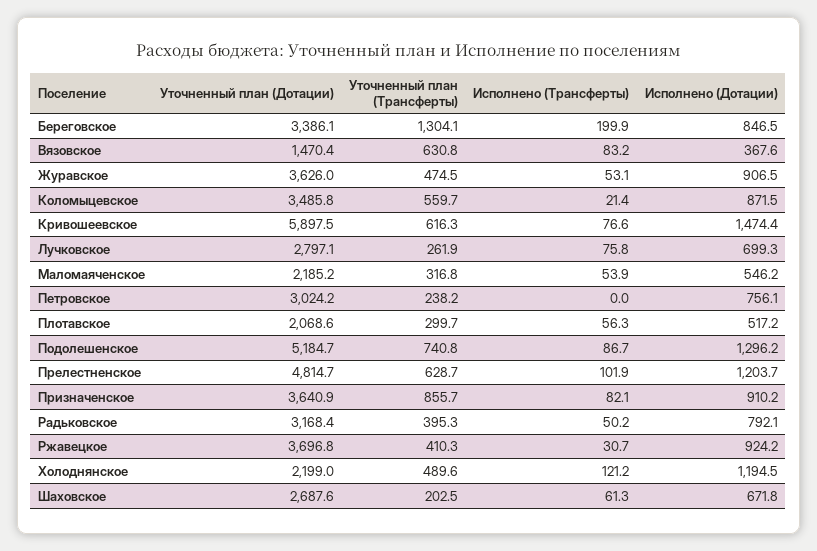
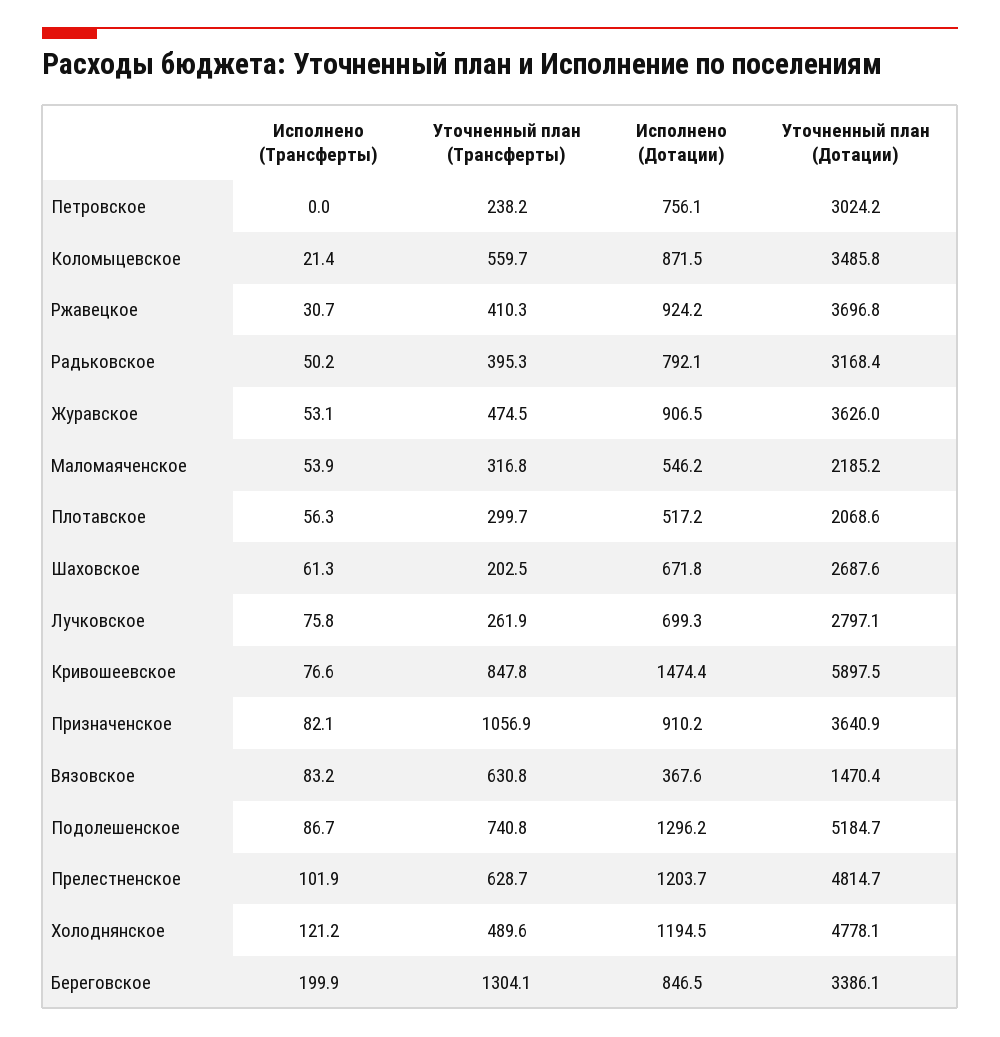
Уточненный план (Трансферты), Кривошеевское: 616.3 -> 847.8
Уточненный план (Трансферты), Призначенское: 855.7 -> 1056.9
Уточненный план (Дотации), Холоднянское: 2199 -> 4778.1

